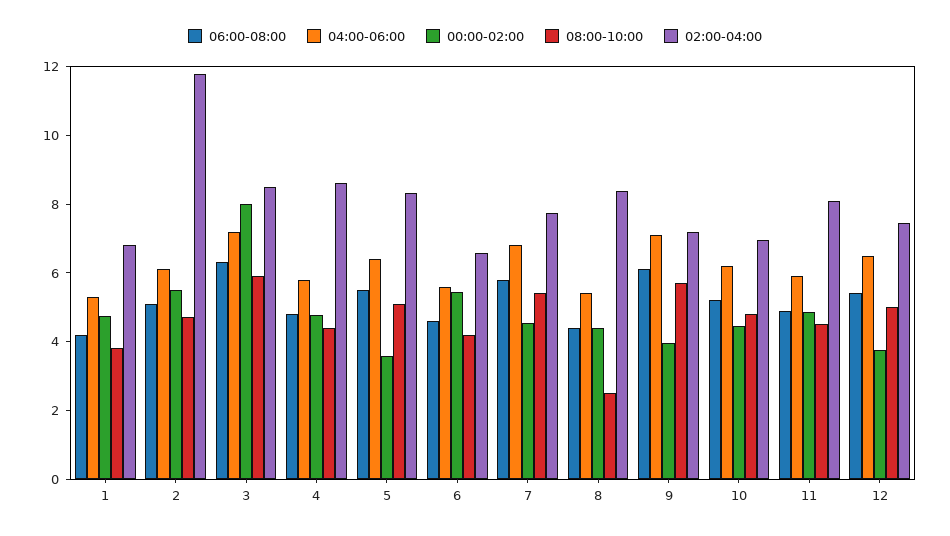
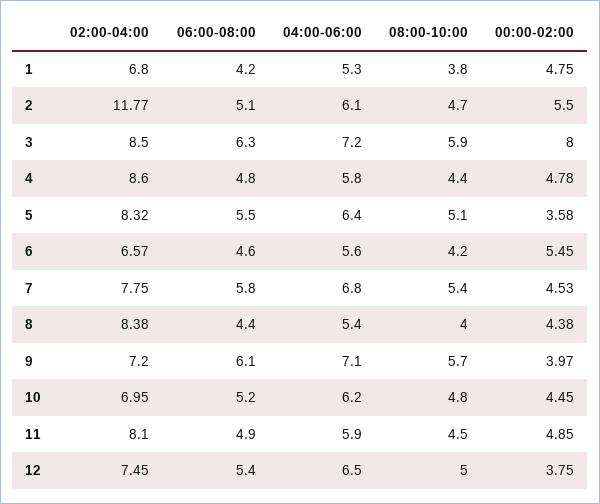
08:00-10:00, 8: 2.5 -> 4

